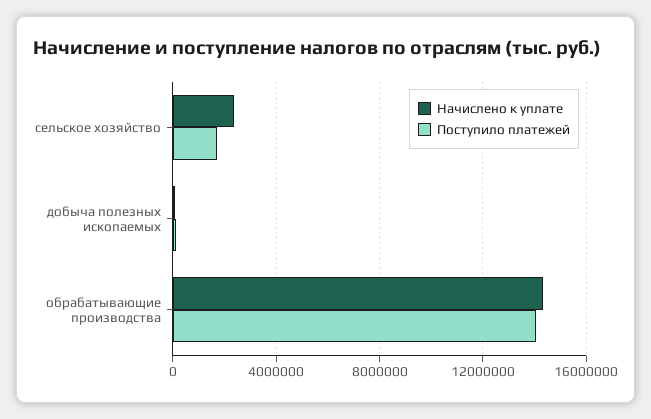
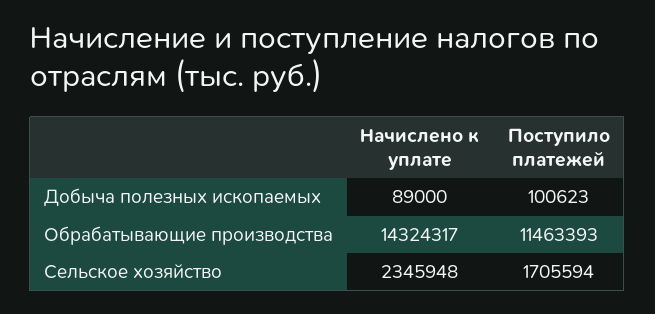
Поступило платежей, обрабатывающие производства: 14000000 -> 11463393

